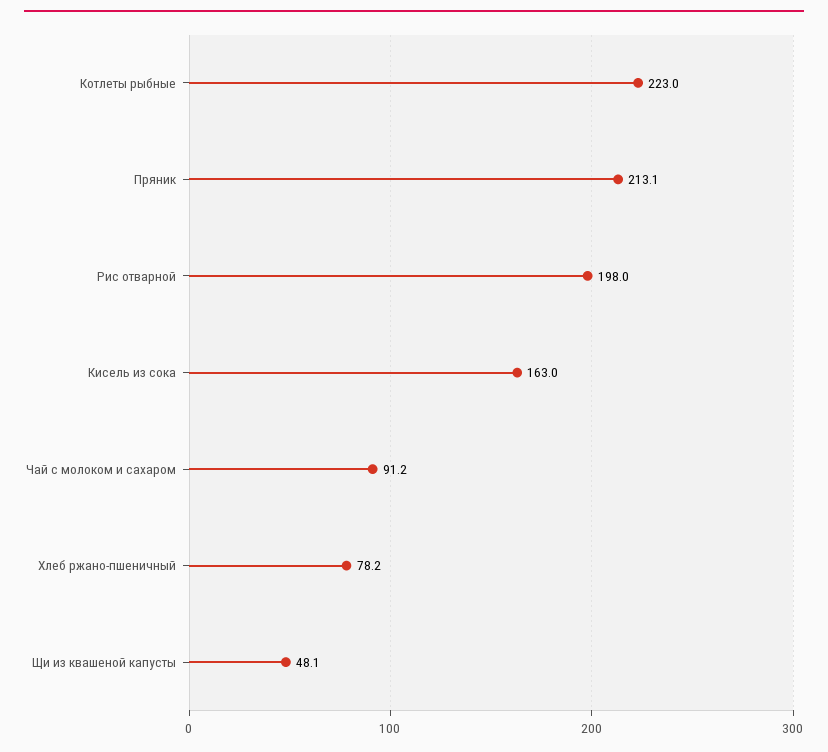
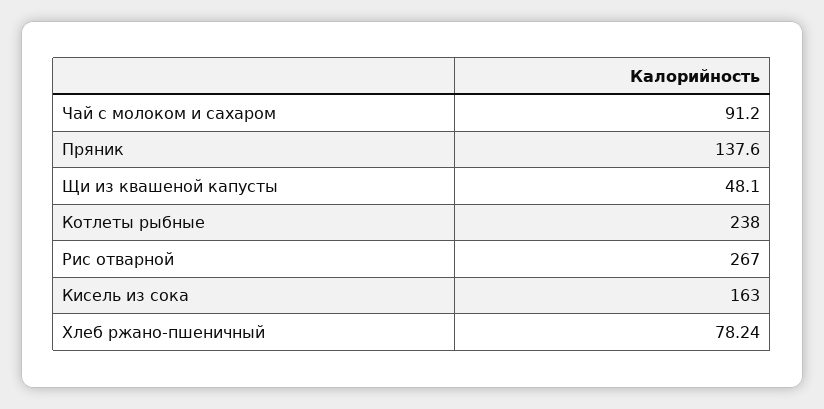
Котлеты рыбные: 223 -> 238
Пряник: 213.1 -> 137.6
Рис отварной: 198 -> 267

